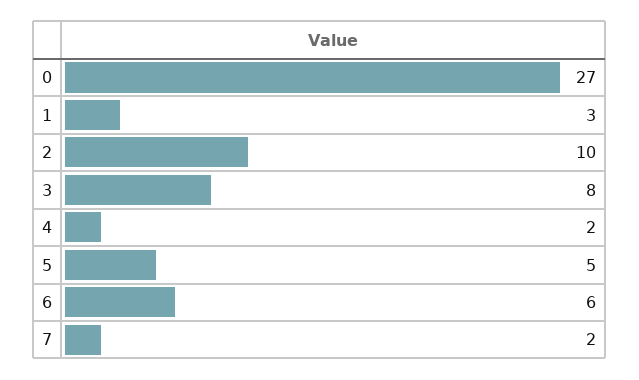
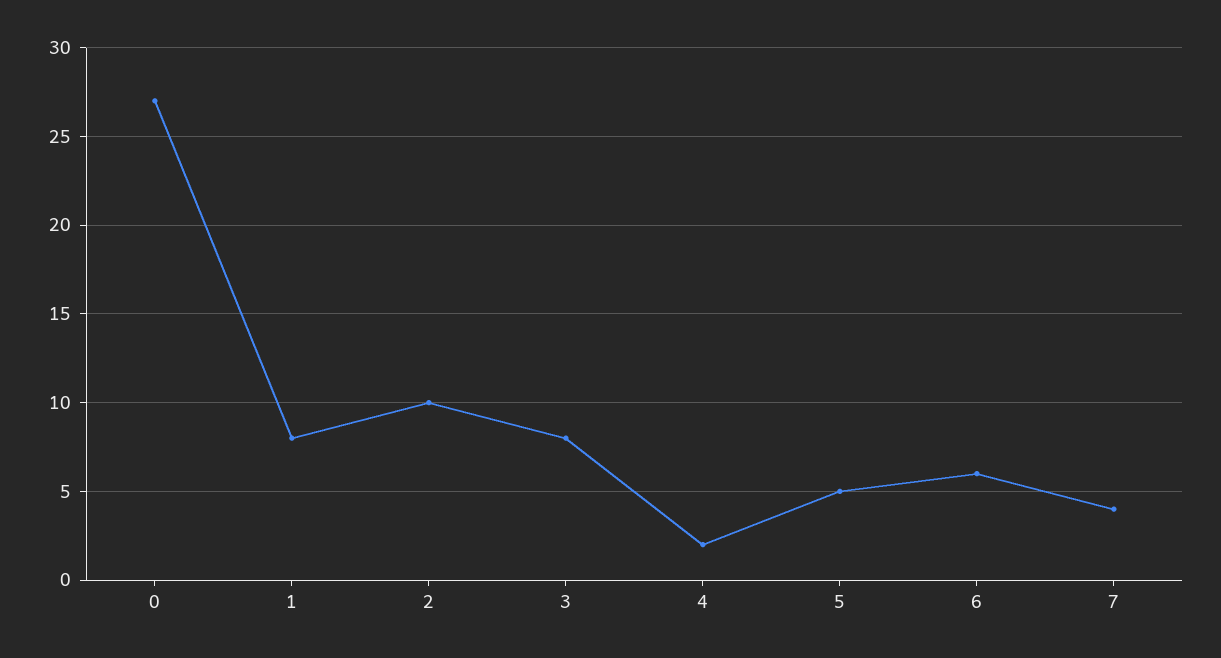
1: 3 -> 8
7: 2 -> 4

